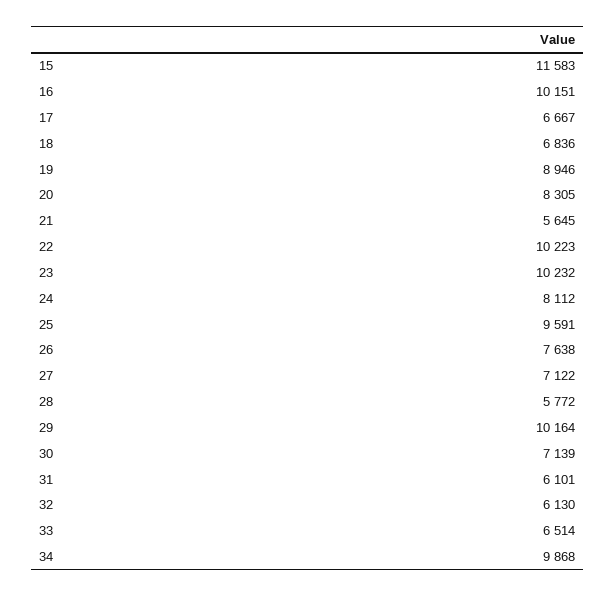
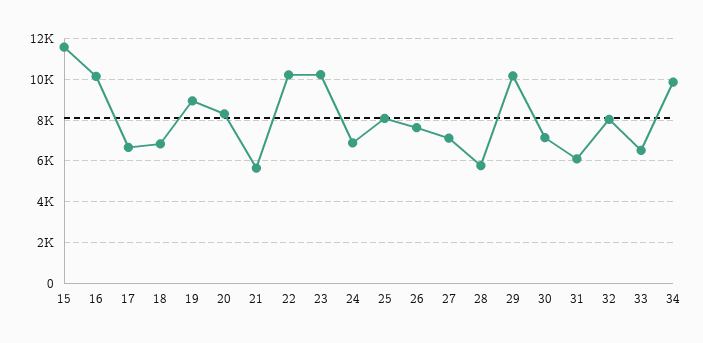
24: 8112 -> 7000
25: 9591 -> 8000
32: 6130 -> 8000

